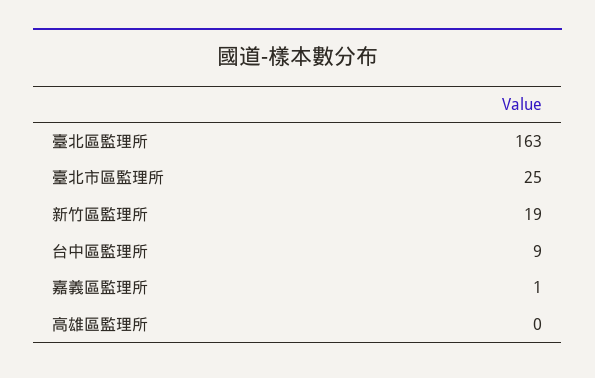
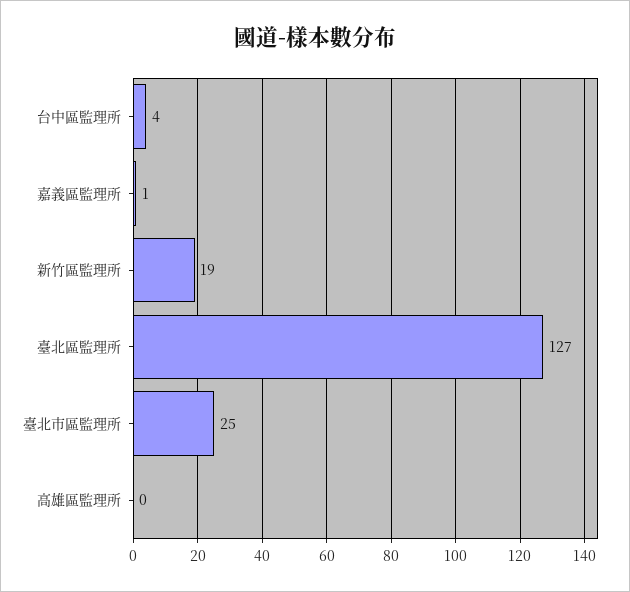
臺北區監理所: 163 -> 127
台中區監理所: 9 -> 4

